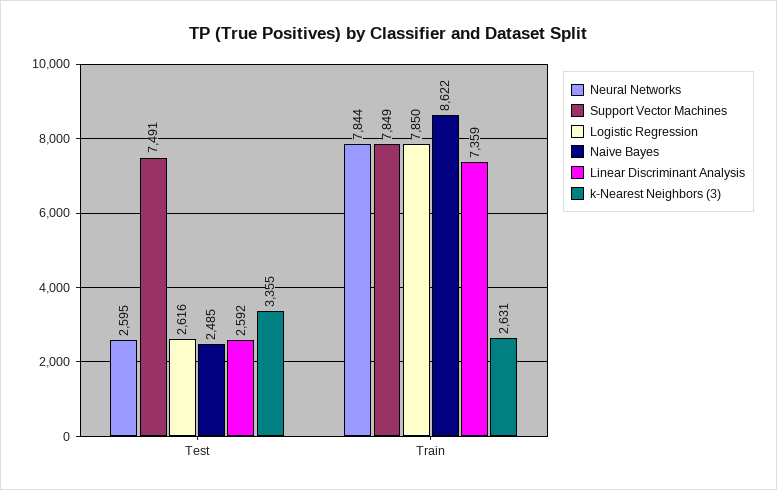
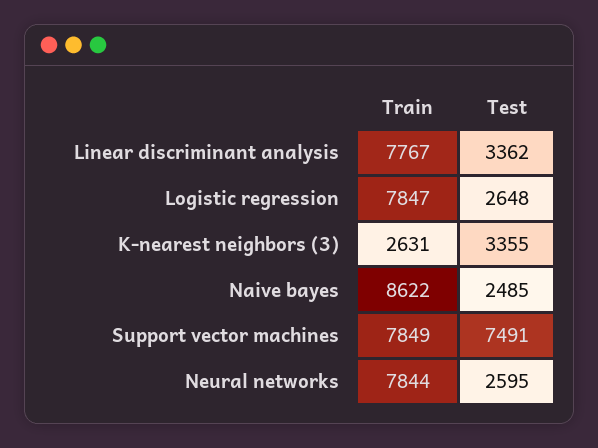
Logistic Regression, Test: 2616 -> 2648
Linear Discriminant Analysis, Test: 2592 -> 3362
Logistic Regression, Train: 7850 -> 7847
Linear Discriminant Analysis, Train: 7359 -> 7767

